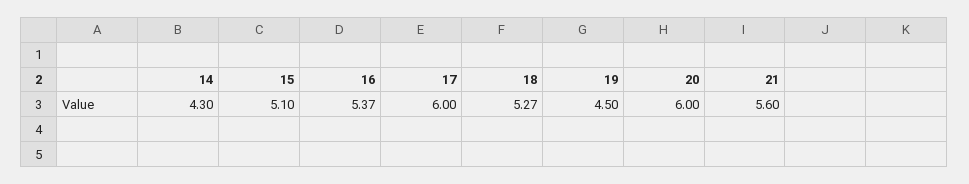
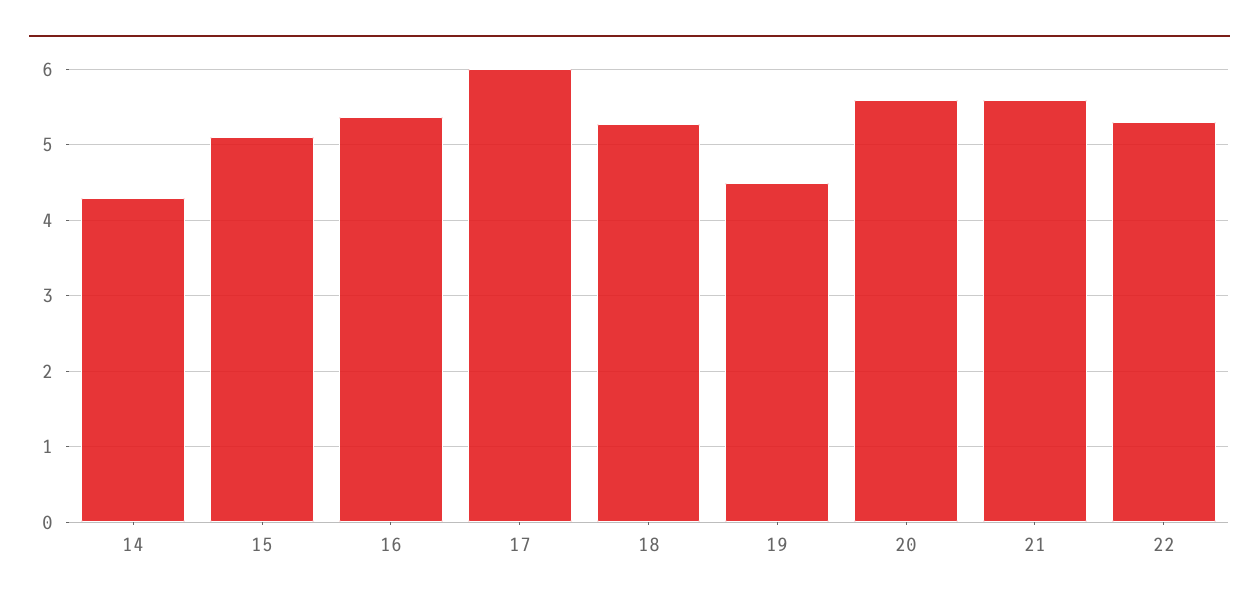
20: 6 -> 5.6
22: none -> 5.3

